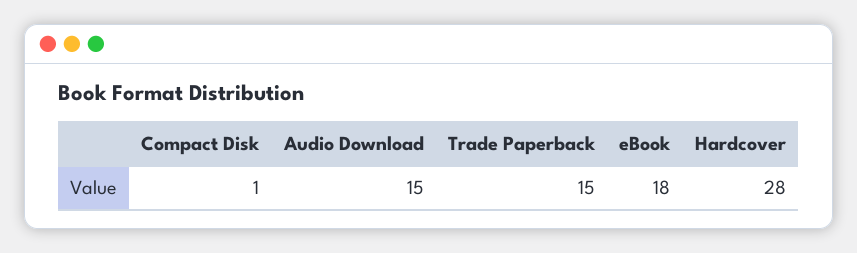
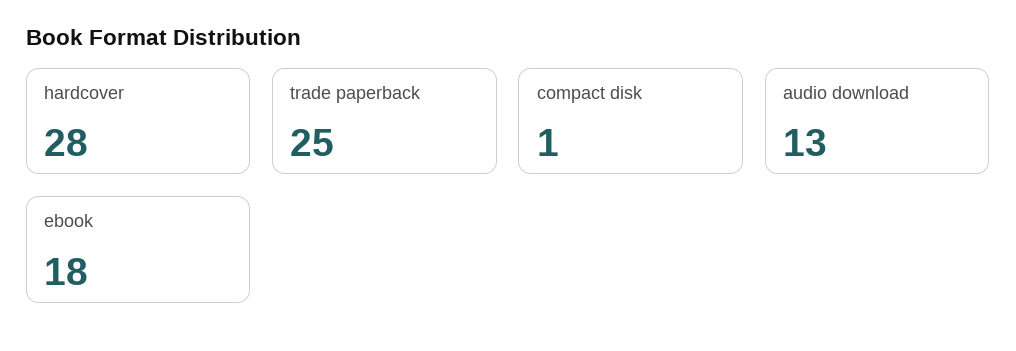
Audio Download: 15 -> 13
Trade Paperback: 15 -> 25

